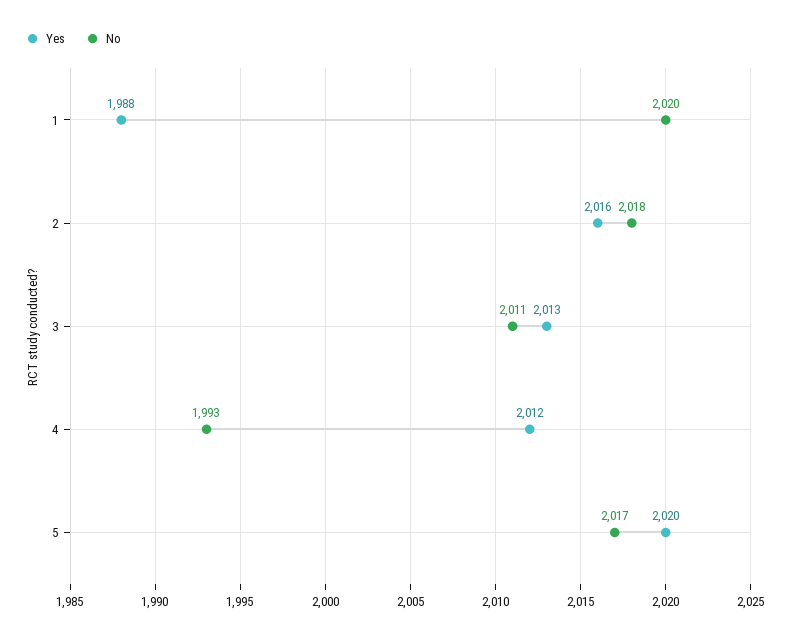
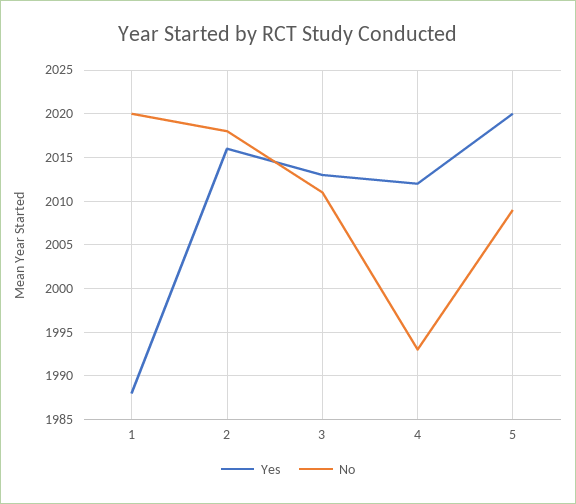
No, 5: 2017 -> 2009

